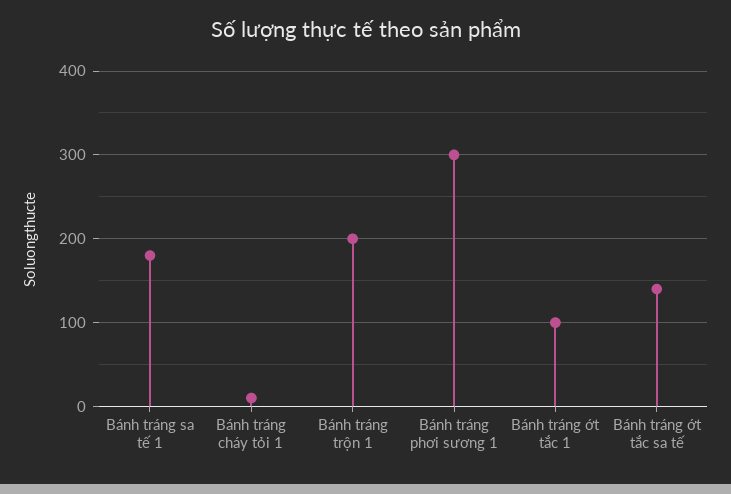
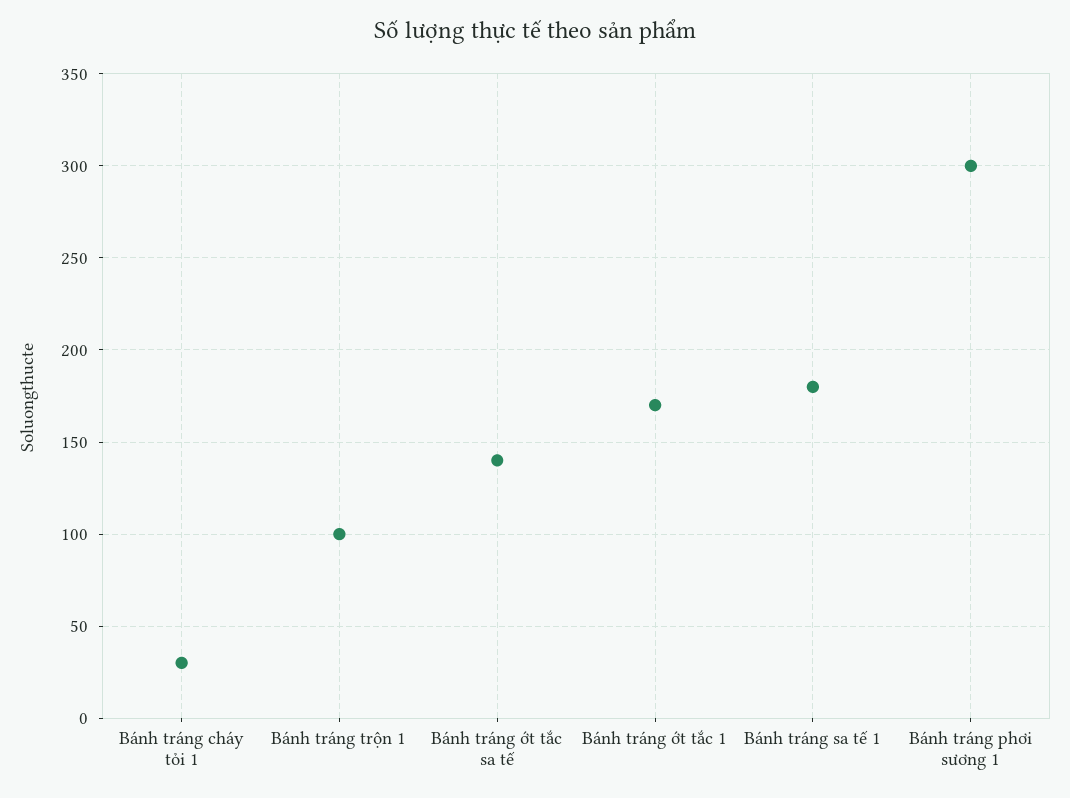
Bánh tráng cháy tỏi 1: 10 -> 30
Bánh tráng trộn 1: 200 -> 100
Bánh tráng ớt tắc 1: 100 -> 170

